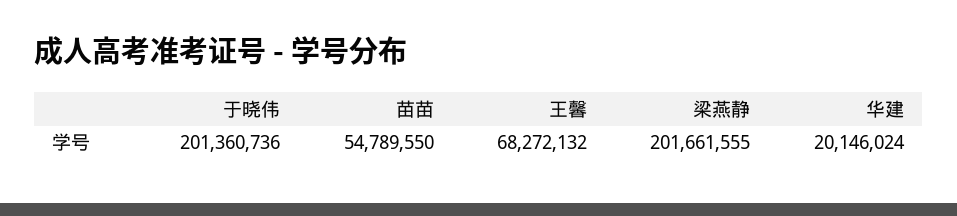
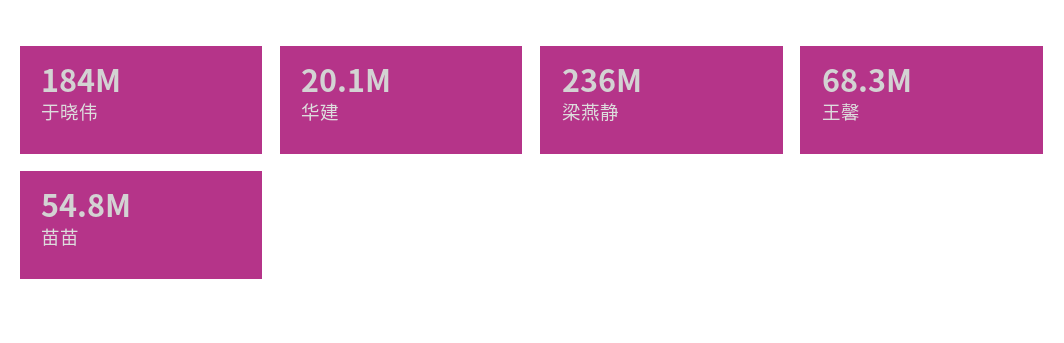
于晓伟: 201360736 -> 184000000
梁燕静: 201661555 -> 236000000

